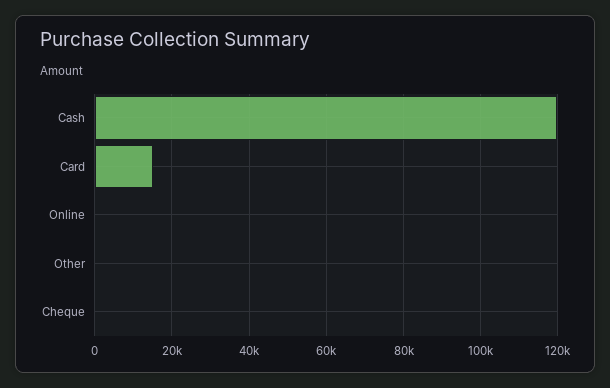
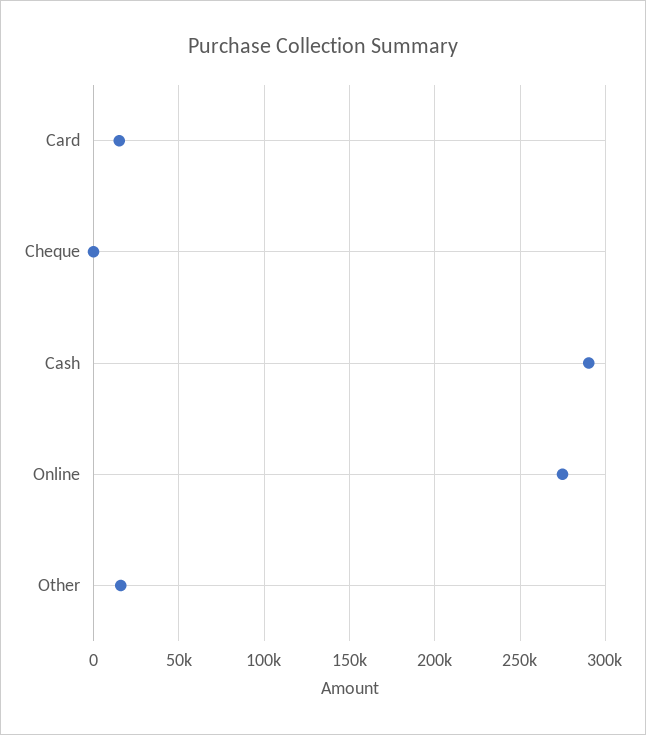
Cash: 120000 -> 290000
Online: 0 -> 275000
Other: 0 -> 15000

